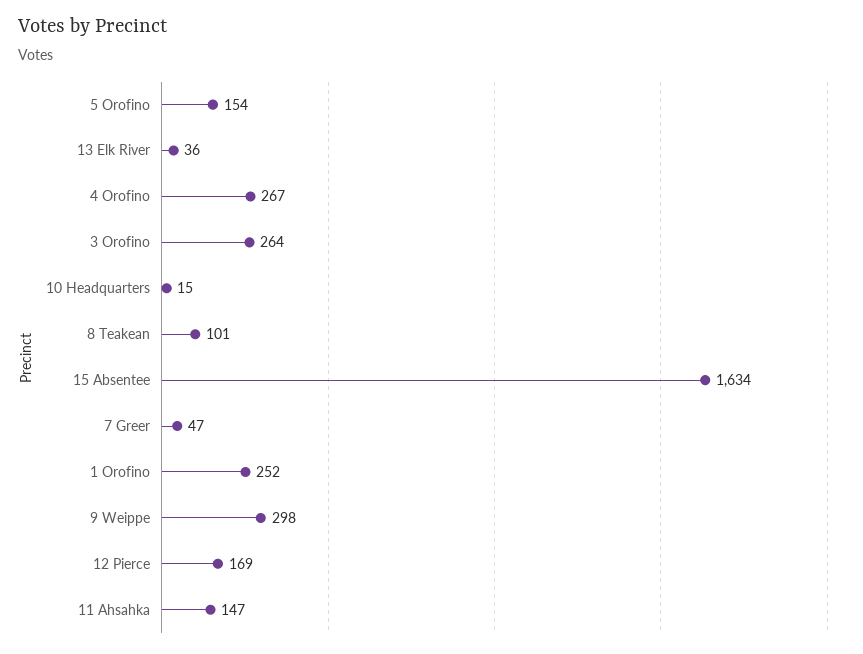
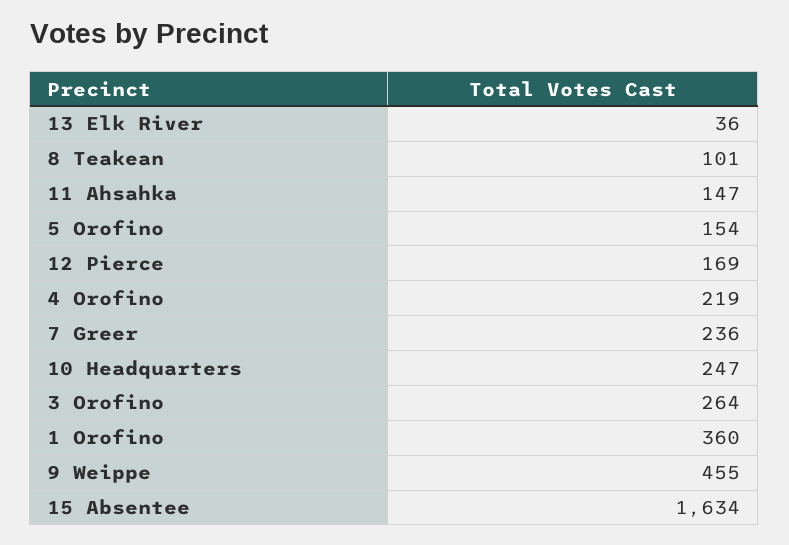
4 Orofino: 267 -> 219
10 Headquarters: 15 -> 247
7 Greer: 47 -> 236
1 Orofino: 252 -> 360
9 Weippe: 298 -> 455

